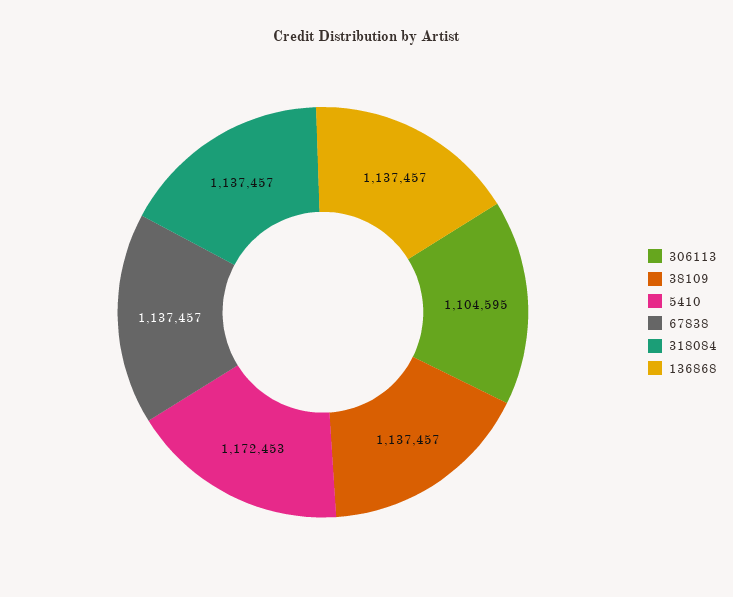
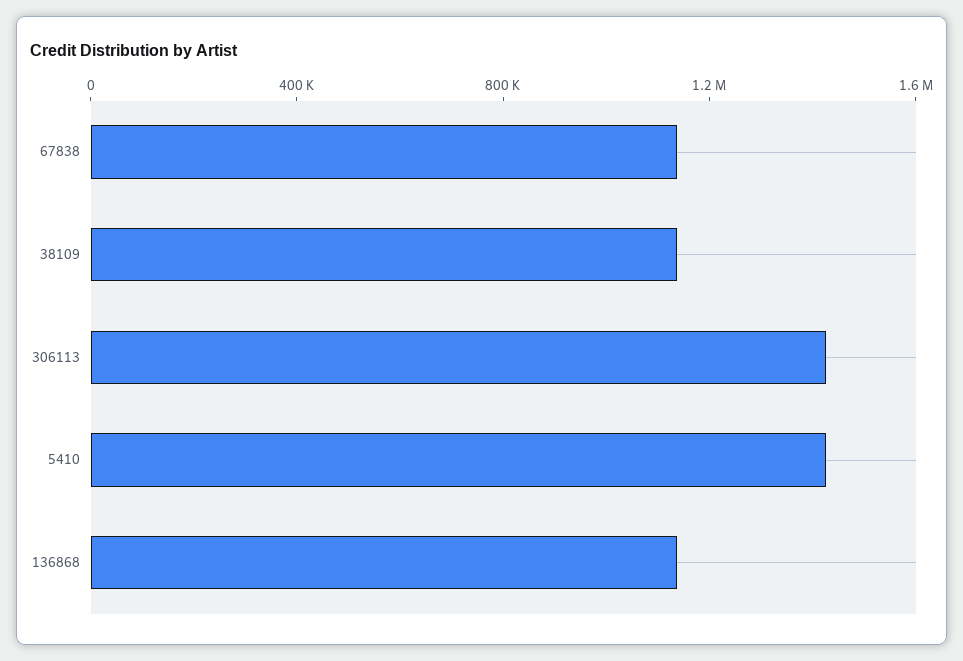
306113: 1104595 -> 1400000
5410: 1172453 -> 1400000
318084: 1137457 -> none

